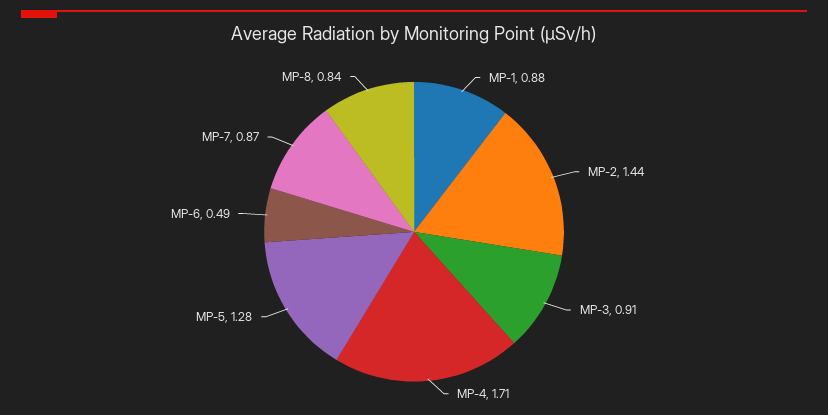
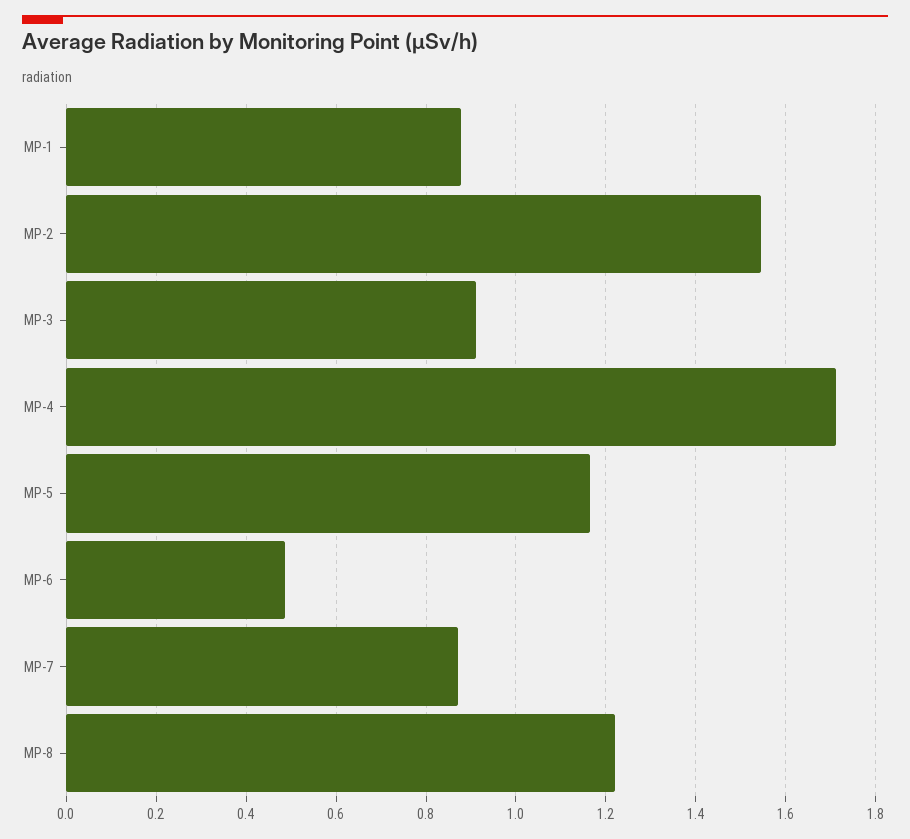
MP-2: 1.44 -> 1.54
MP-5: 1.28 -> 1.16
MP-8: 0.84 -> 1.22

